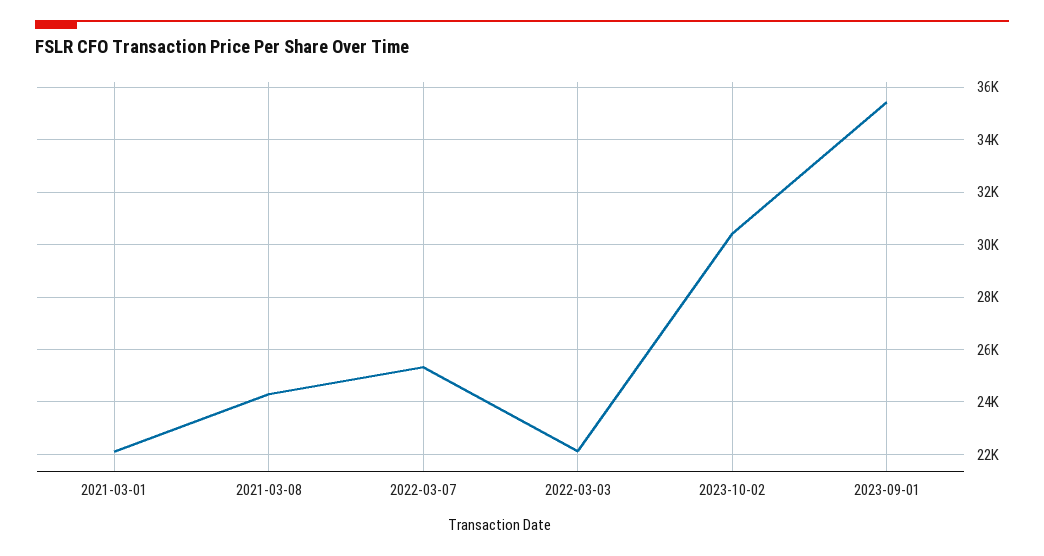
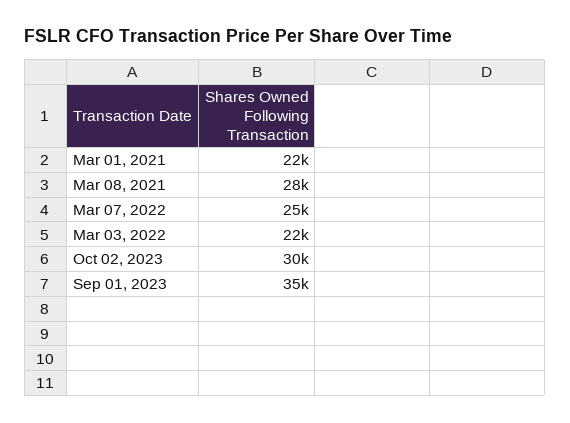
2021-03-08: 24250 -> 28000

